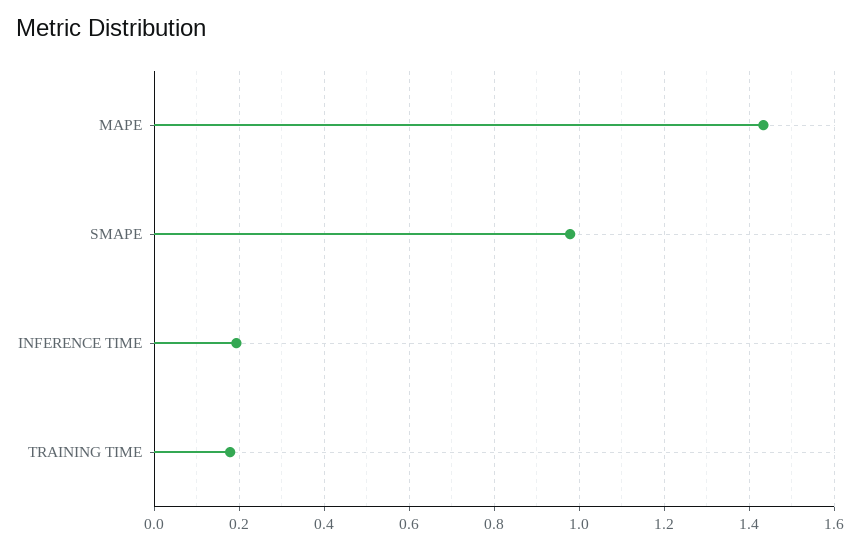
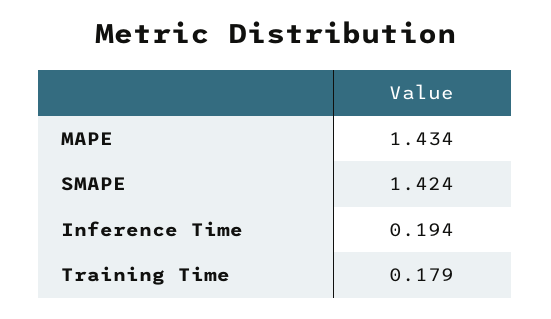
SMAPE: 0.98 -> 1.424

